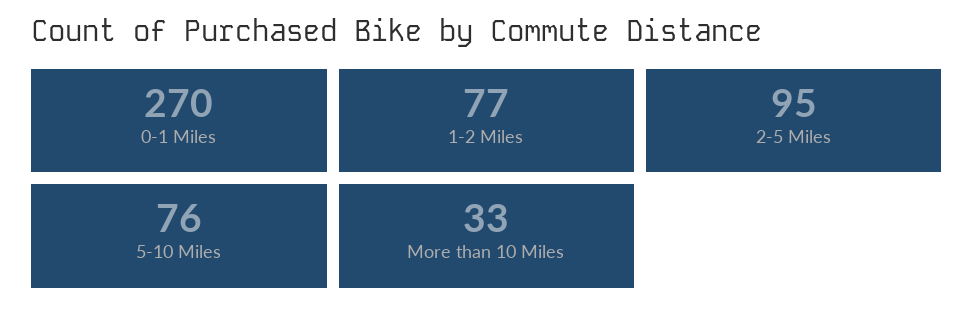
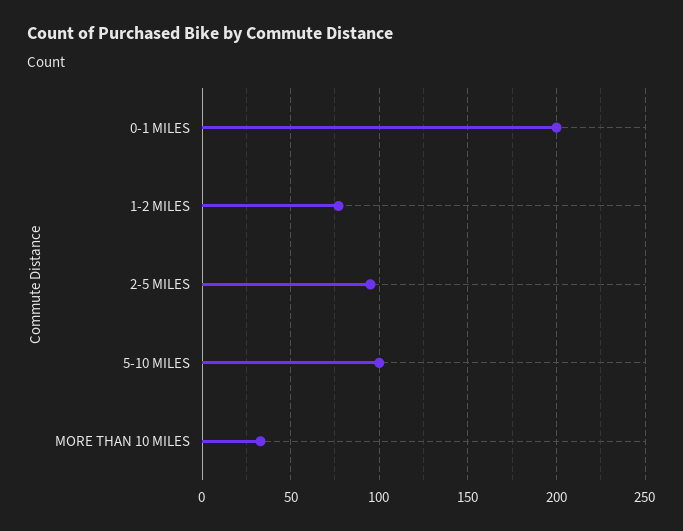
0-1 Miles: 270 -> 200
5-10 Miles: 76 -> 100

